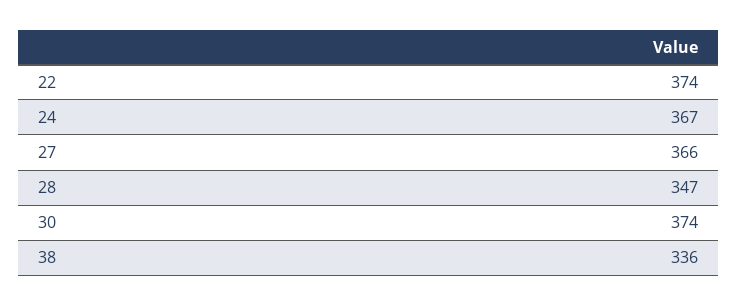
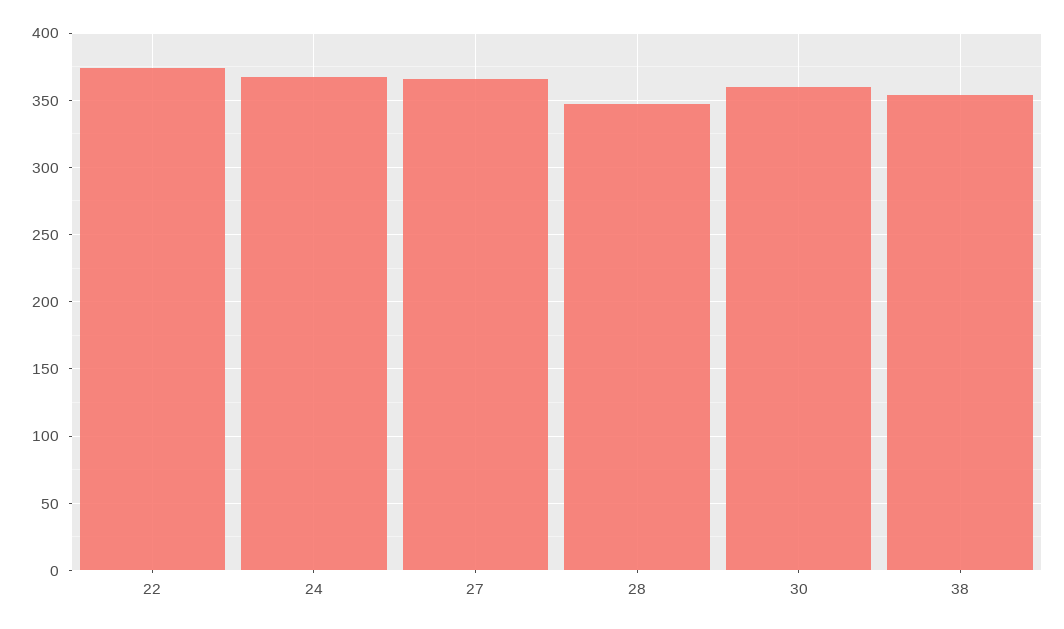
30: 374 -> 360
38: 336 -> 355

